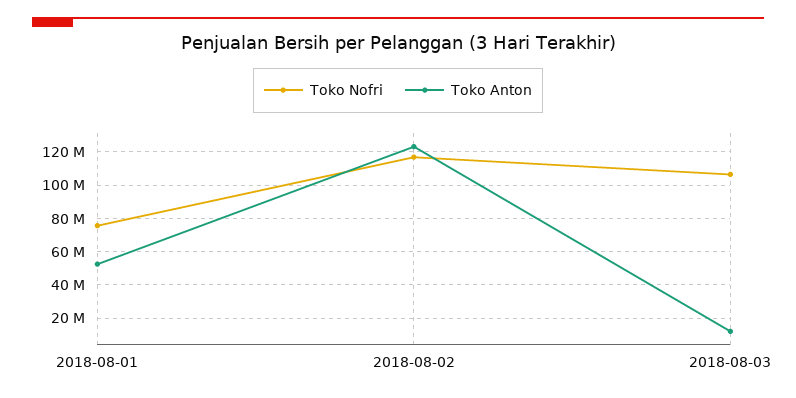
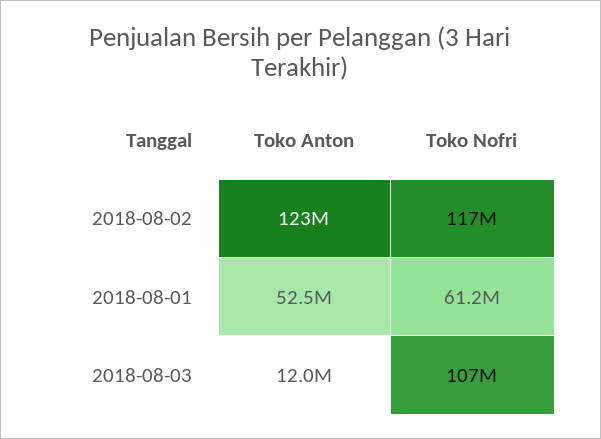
Toko Nofri, 2018-08-01: 75000000 -> 61200000

